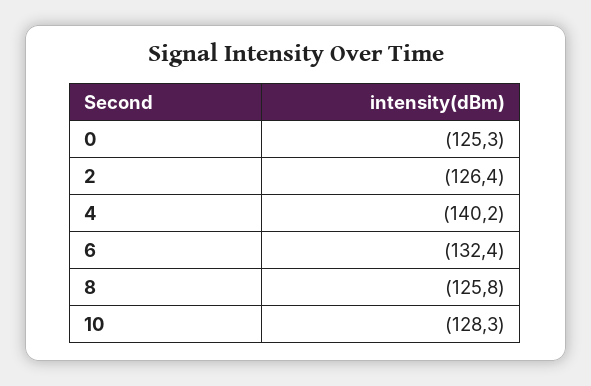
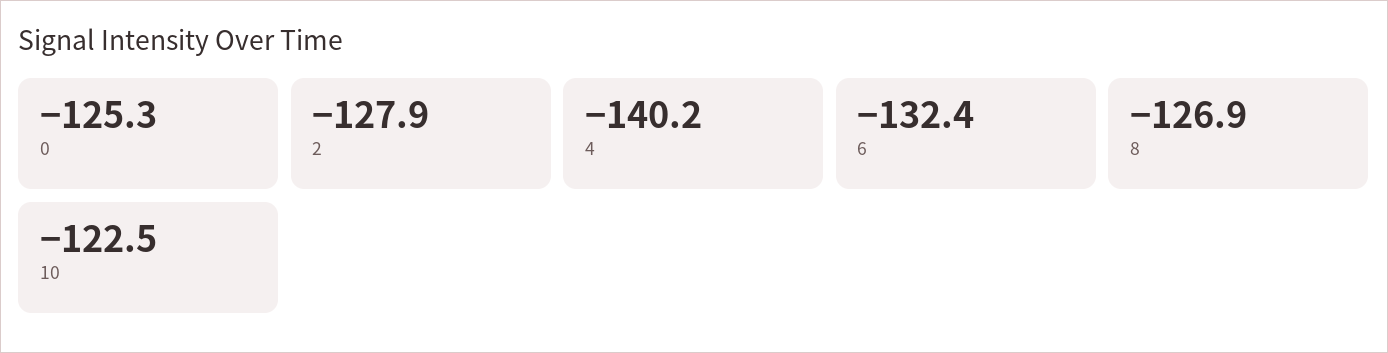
2: -126.4 -> -127.9
8: -125.8 -> -126.9
10: -128.3 -> -122.5

